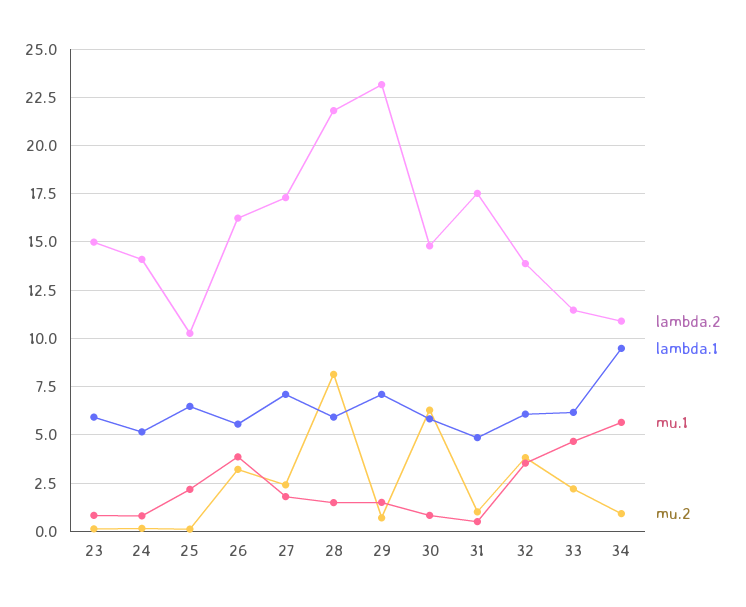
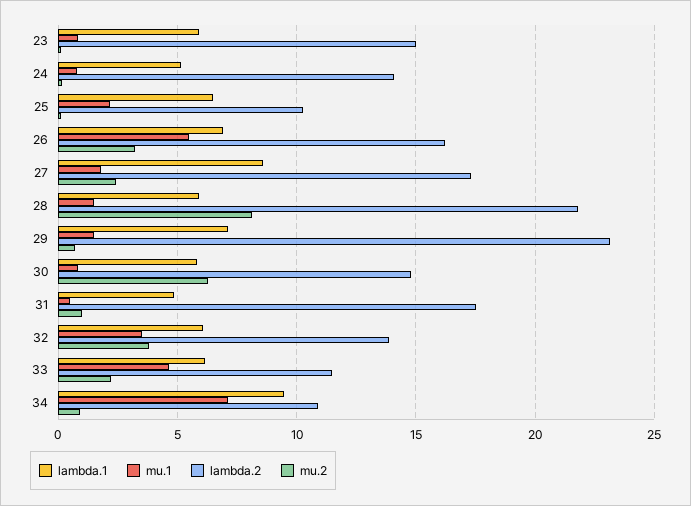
lambda.1, 26: 5.5 -> 7
mu.1, 26: 4 -> 5.5
lambda.1, 27: 7 -> 8.5
mu.1, 34: 5.5 -> 7

